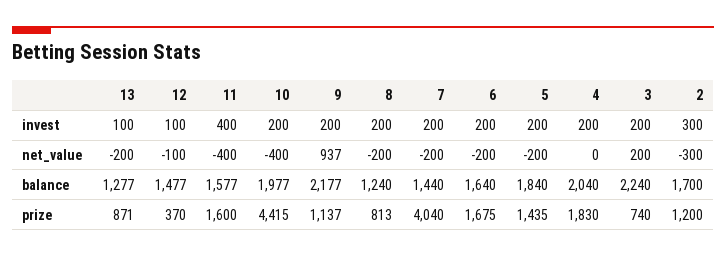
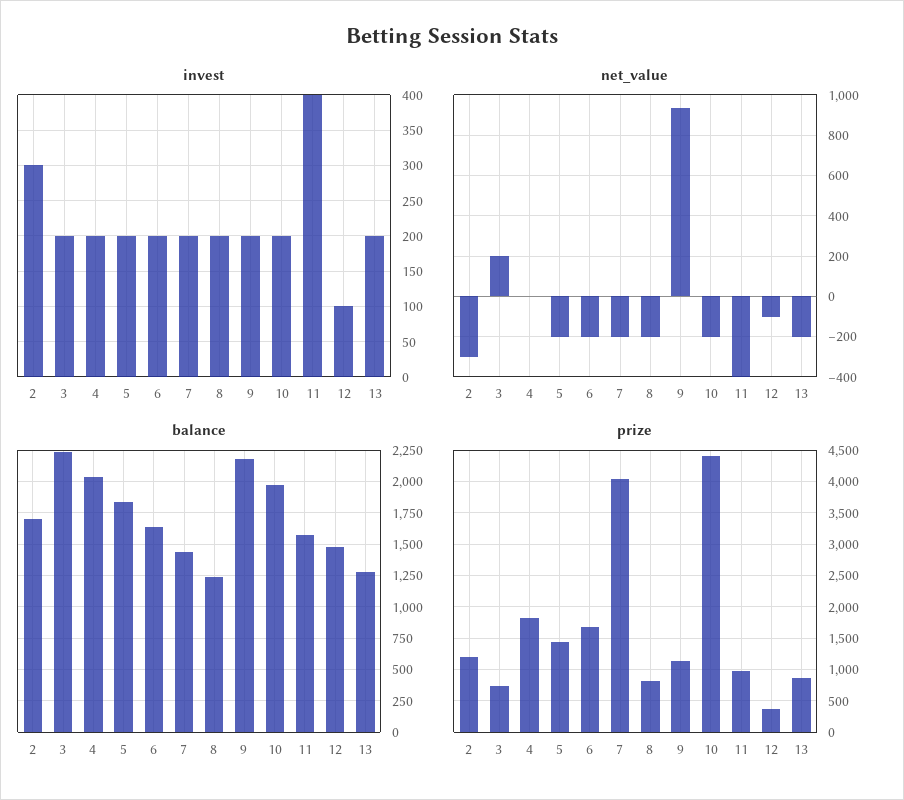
invest, 13: 100 -> 200
net_value, 10: -400 -> -200
prize, 11: 1600 -> 1000

